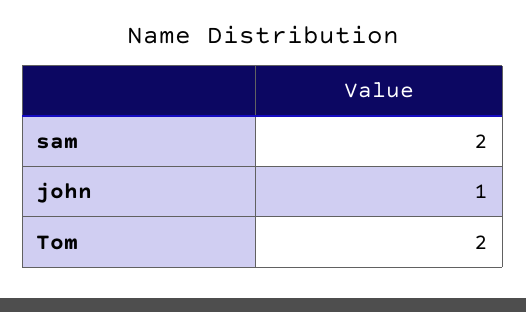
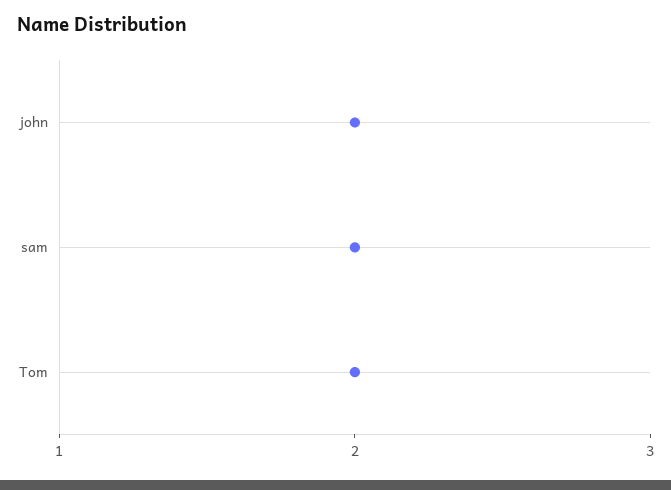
john: 1 -> 2

